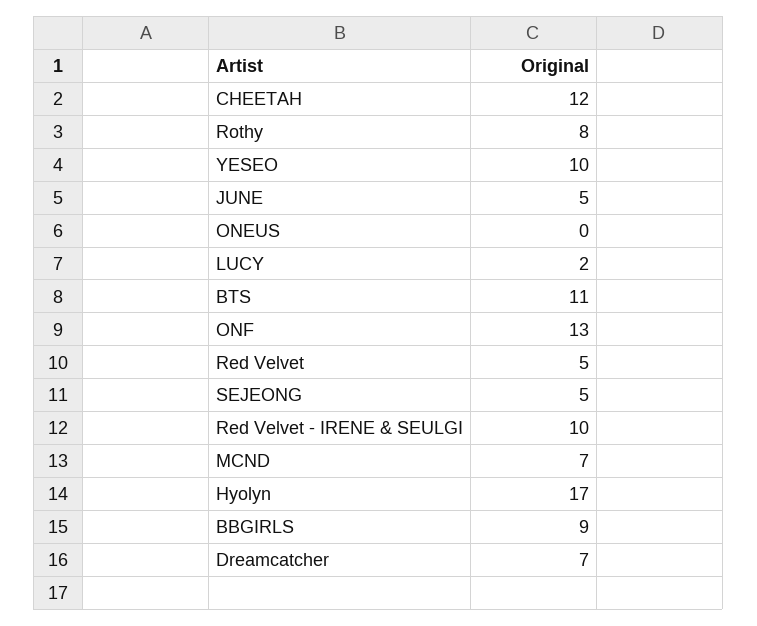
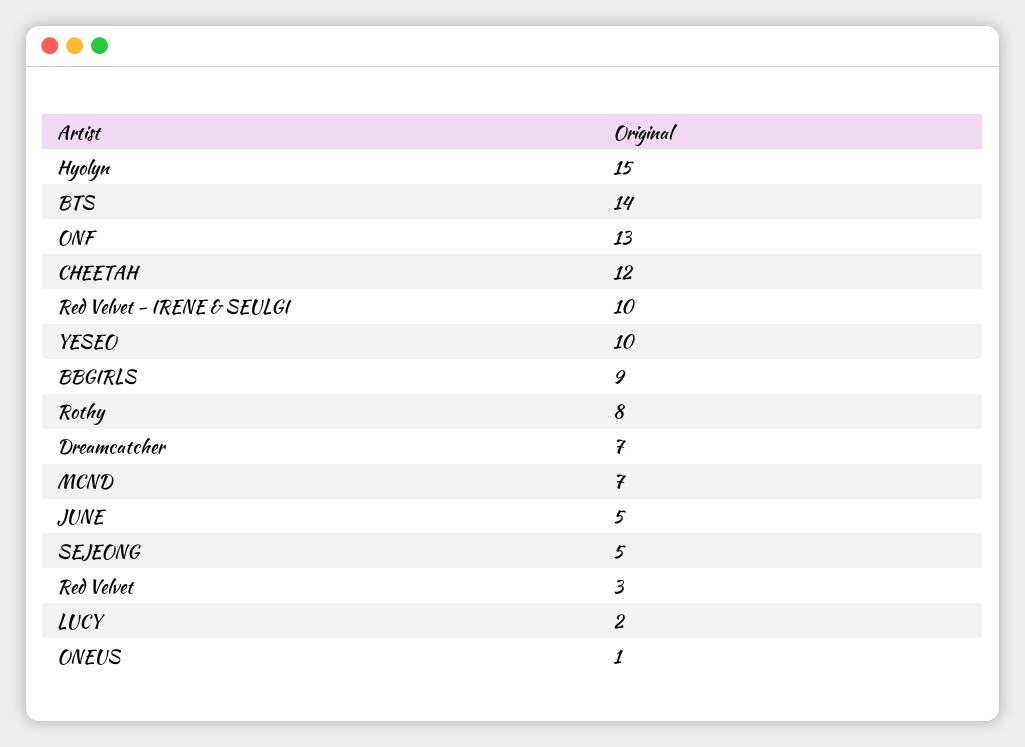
ONEUS: 0 -> 1
BTS: 11 -> 14
Red Velvet: 5 -> 3
Hyolyn: 17 -> 15

